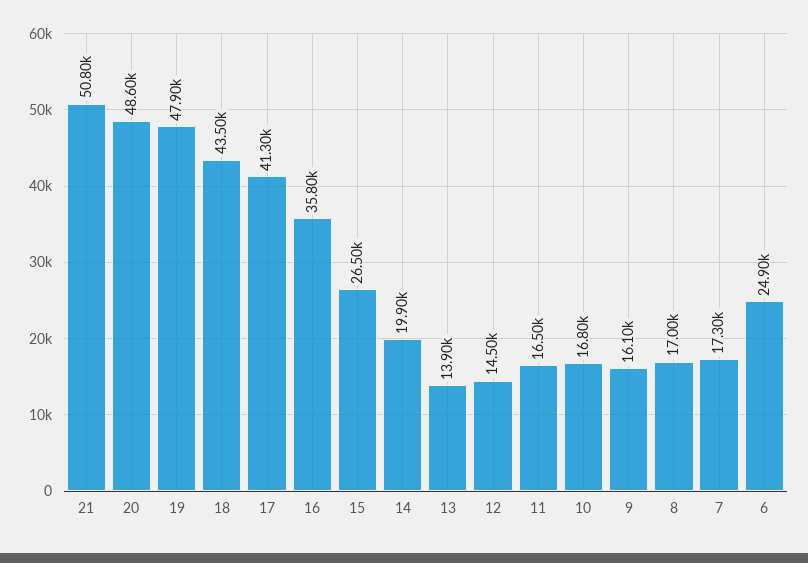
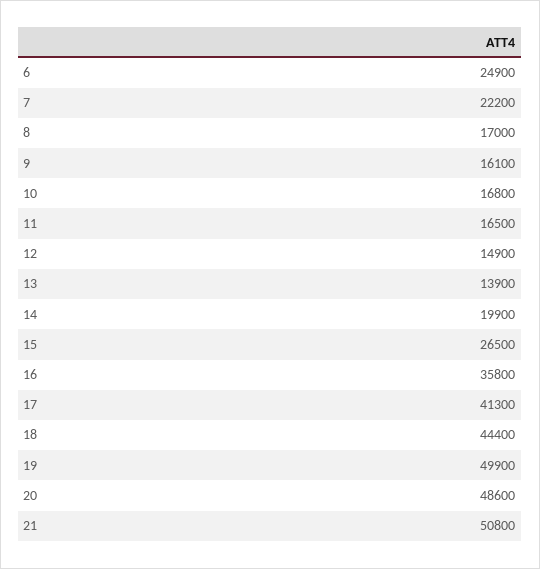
19: 47900 -> 49900
18: 43500 -> 44400
12: 14500 -> 14900
7: 17300 -> 22200

